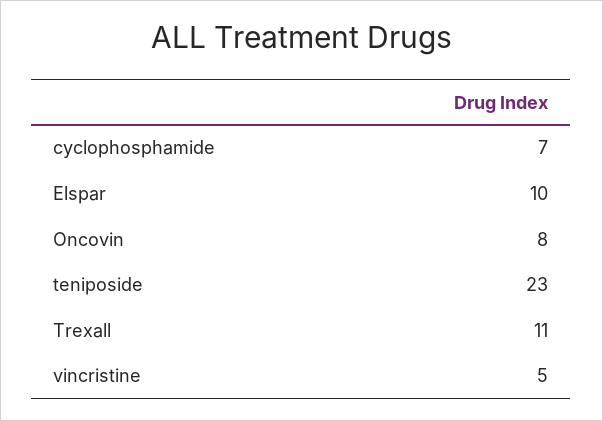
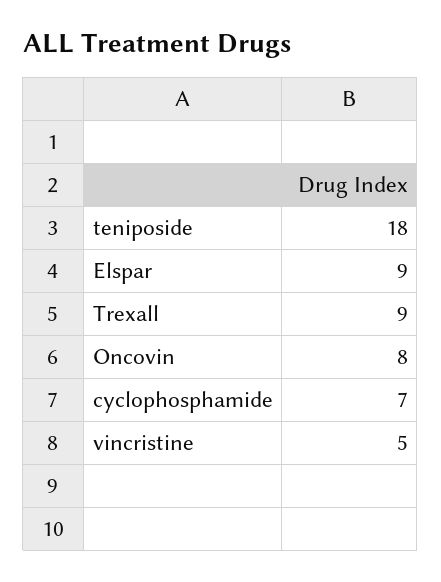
Elspar: 10 -> 9
teniposide: 23 -> 18
Trexall: 11 -> 9

